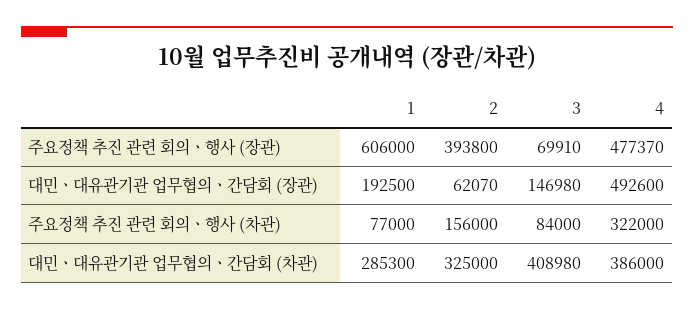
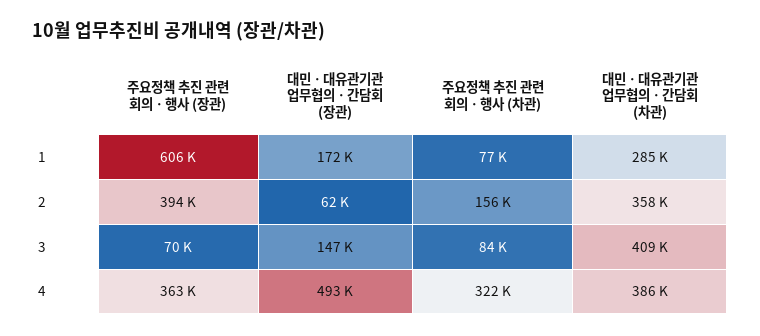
4, 주요정책 추진 관련 회의ㆍ행사 (장관): 477370 -> 363000
1, 대민ㆍ대유관기관 업무협의ㆍ간담회 (장관): 192500 -> 172000
2, 대민ㆍ대유관기관 업무협의ㆍ간담회 (차관): 325000 -> 358000

